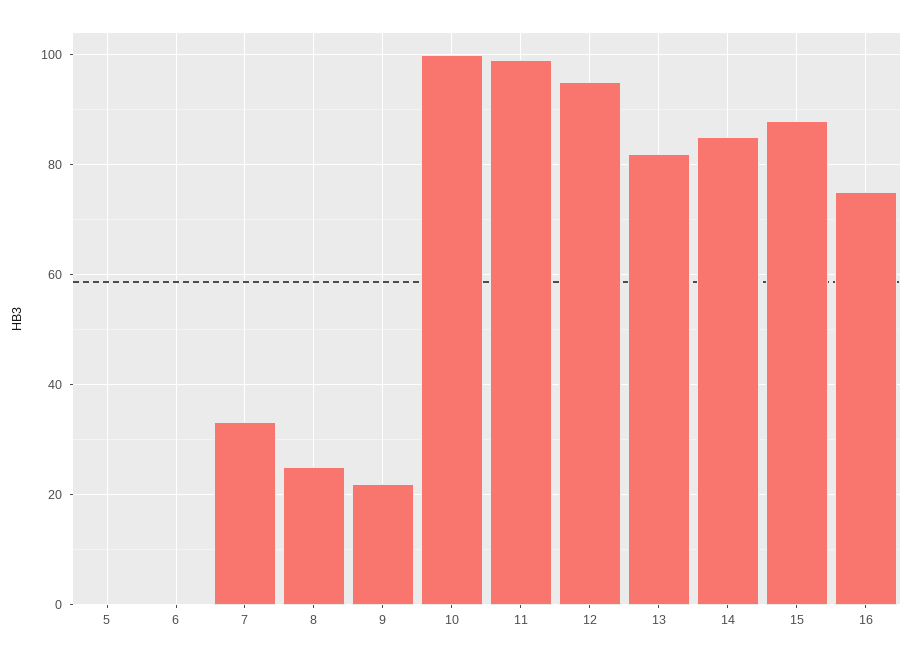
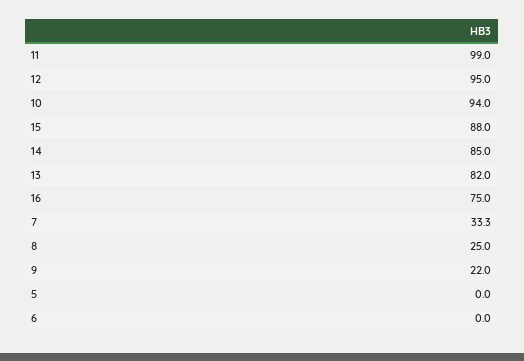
10: 100 -> 94

